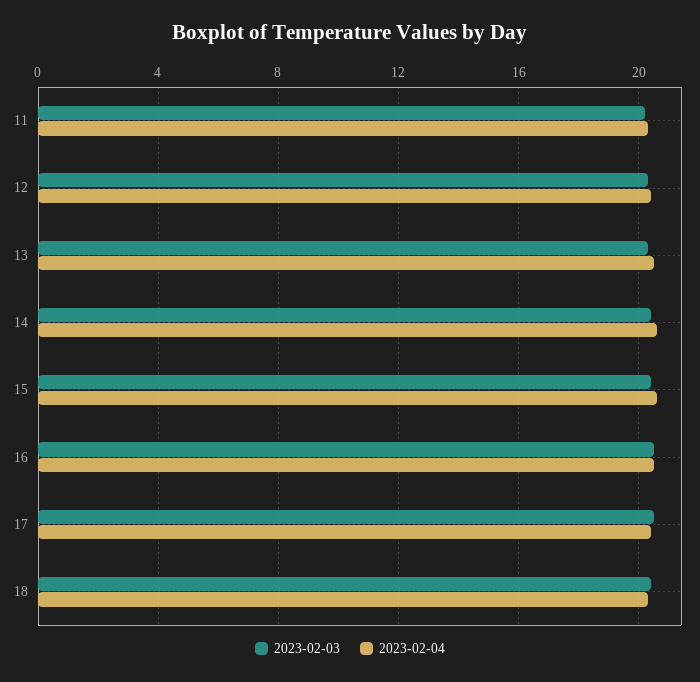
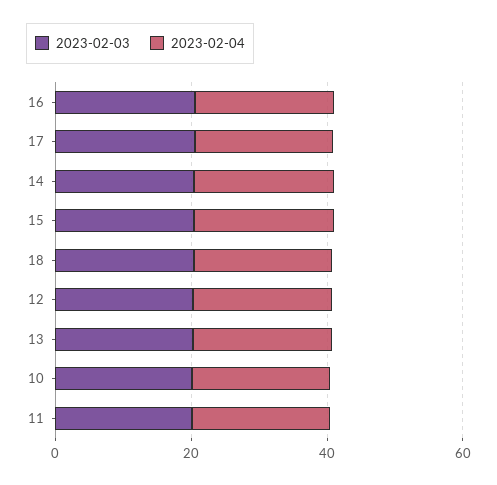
2023-02-03, 10: none -> 20
2023-02-04, 10: none -> 20

